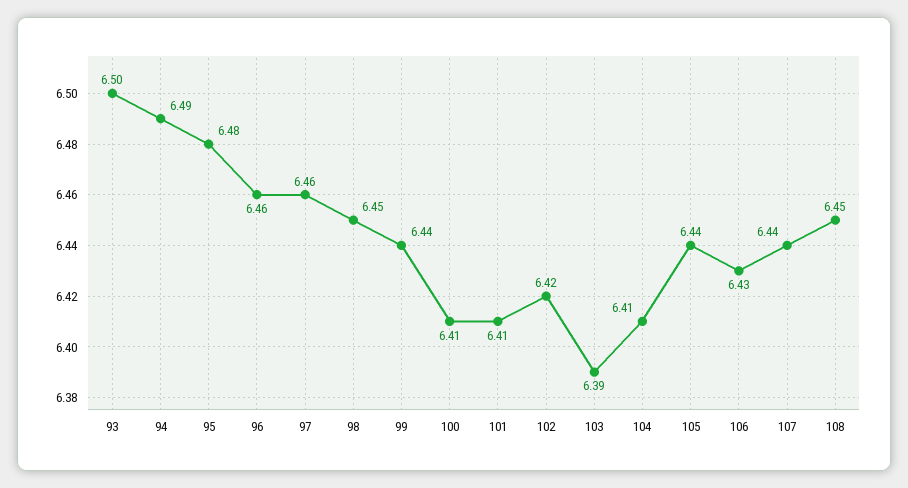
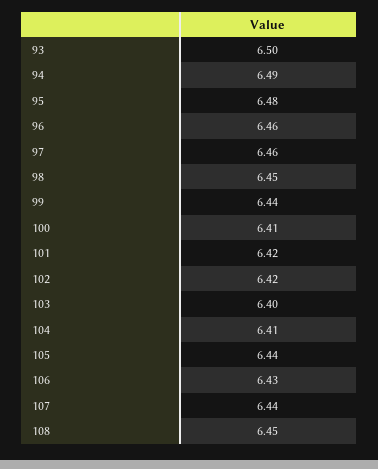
101: 6.41 -> 6.42
103: 6.39 -> 6.4

